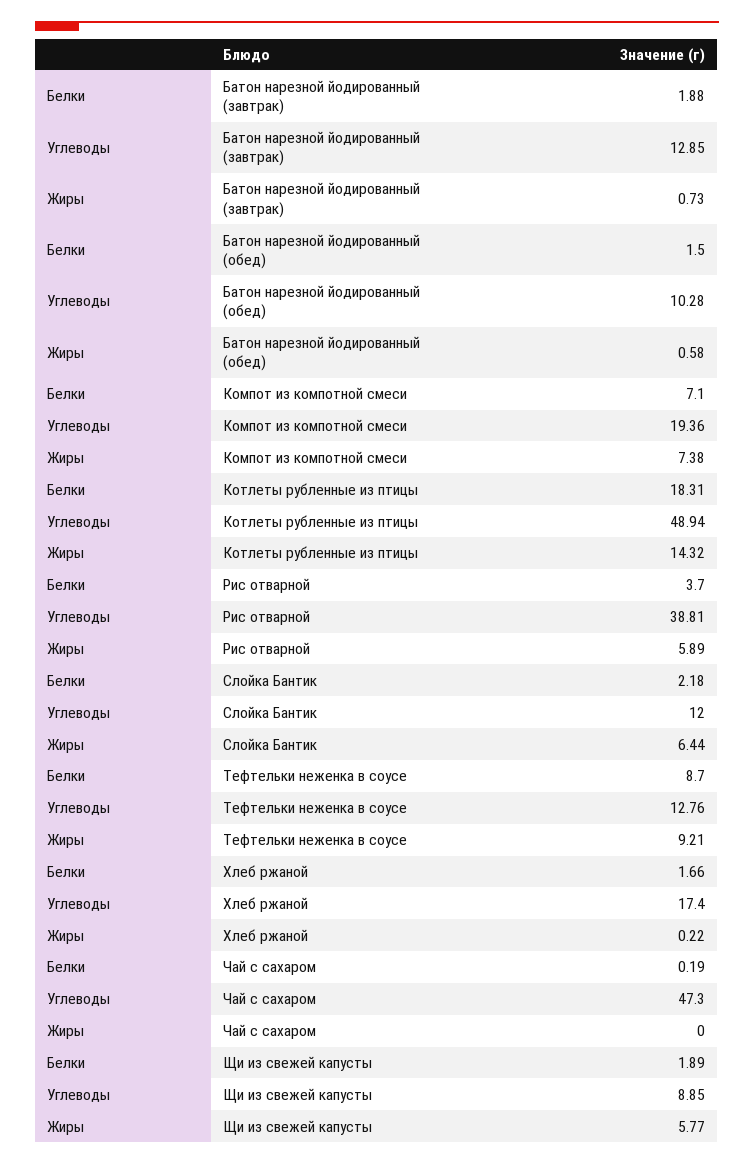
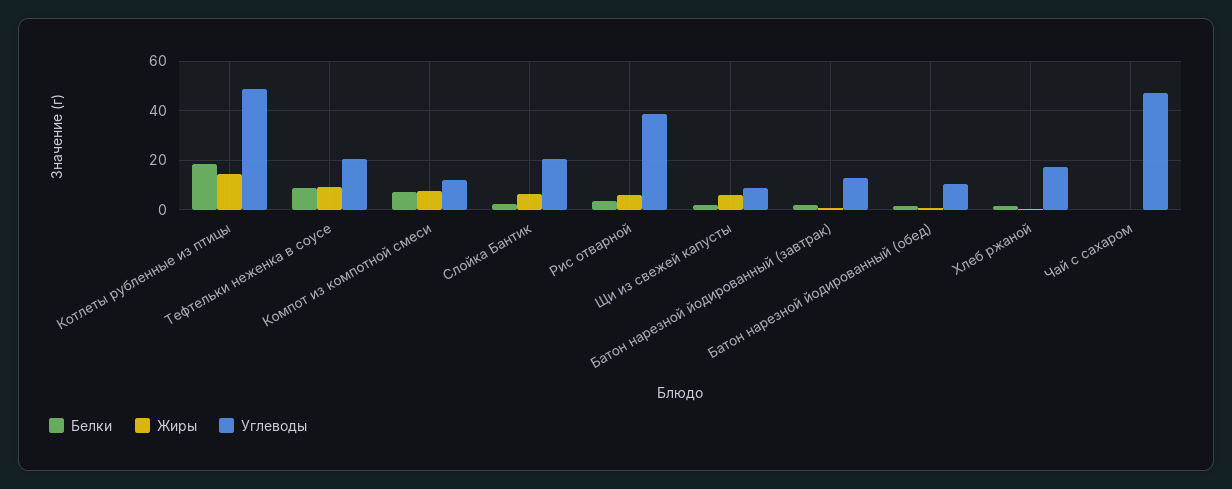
Углеводы, Компот из компотной смеси: 19.36 -> 12.5
Углеводы, Слойка Бантик: 12 -> 20
Углеводы, Тефтельки неженка в соусе: 12.76 -> 20

